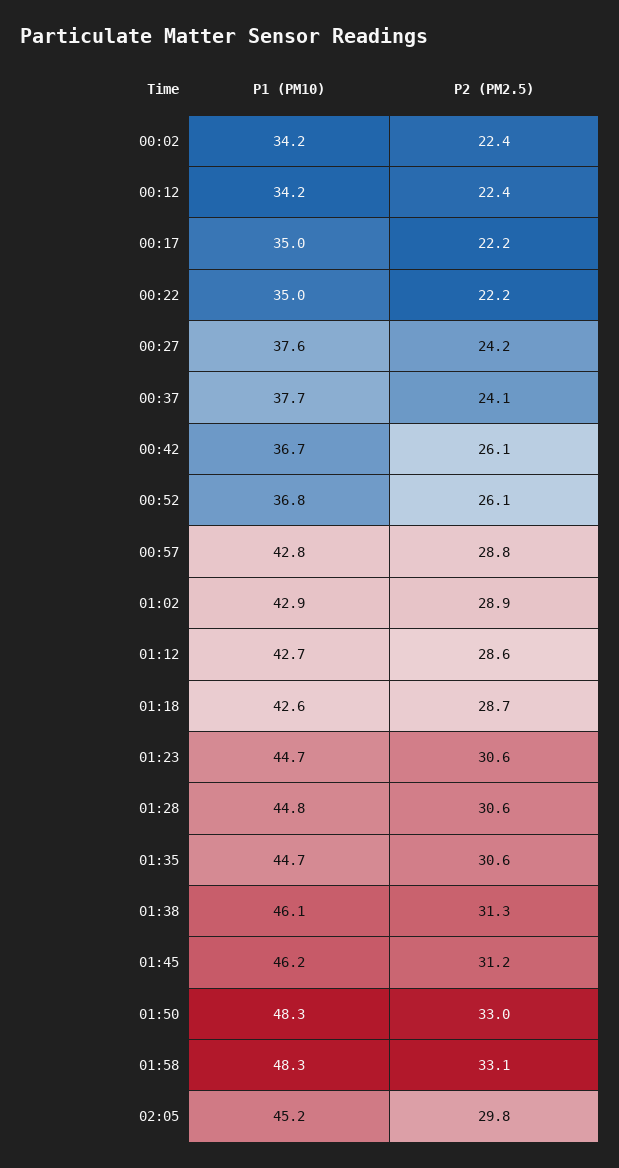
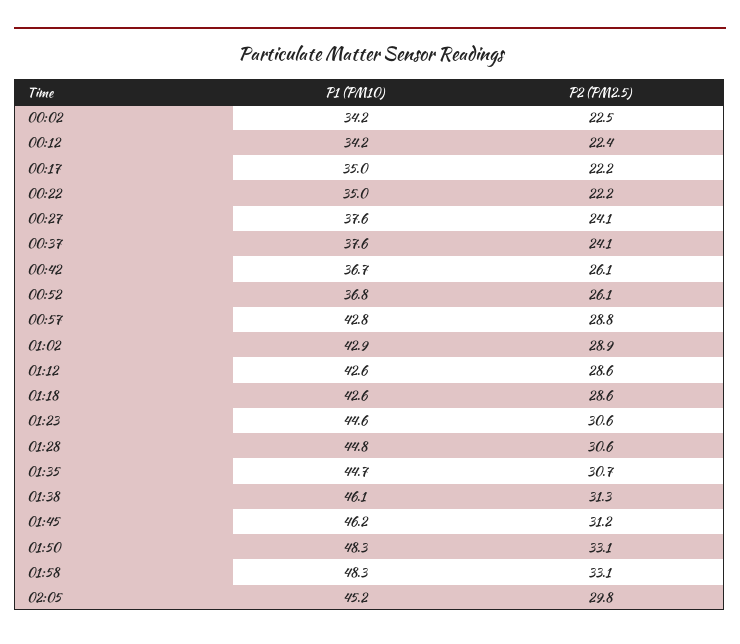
P2 (PM2.5), 00:02: 22.4 -> 22.5
P2 (PM2.5), 00:27: 24.2 -> 24.1
P1 (PM10), 00:37: 37.7 -> 37.6
P1 (PM10), 01:12: 42.7 -> 42.6
P2 (PM2.5), 01:18: 28.7 -> 28.6
P1 (PM10), 01:23: 44.7 -> 44.6
P2 (PM2.5), 01:35: 30.6 -> 30.7
P2 (PM2.5), 01:50: 33 -> 33.1

